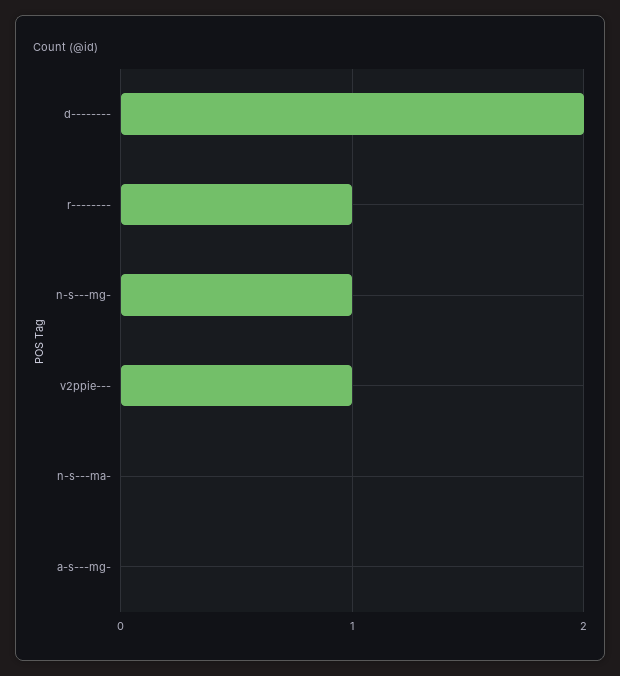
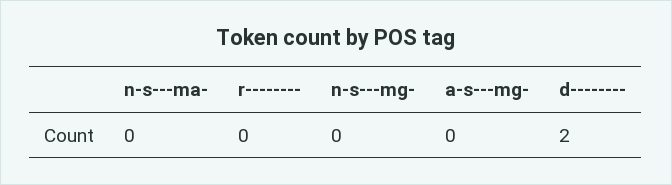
r--------: 1 -> 0
n-s---mg-: 1 -> 0
v2ppie---: 1 -> none

